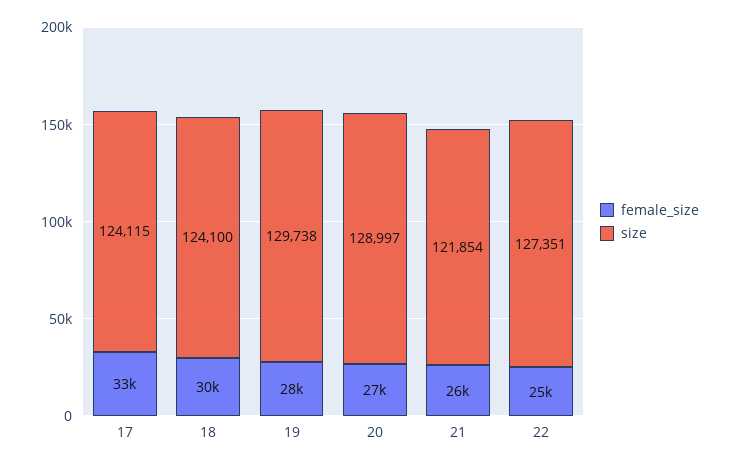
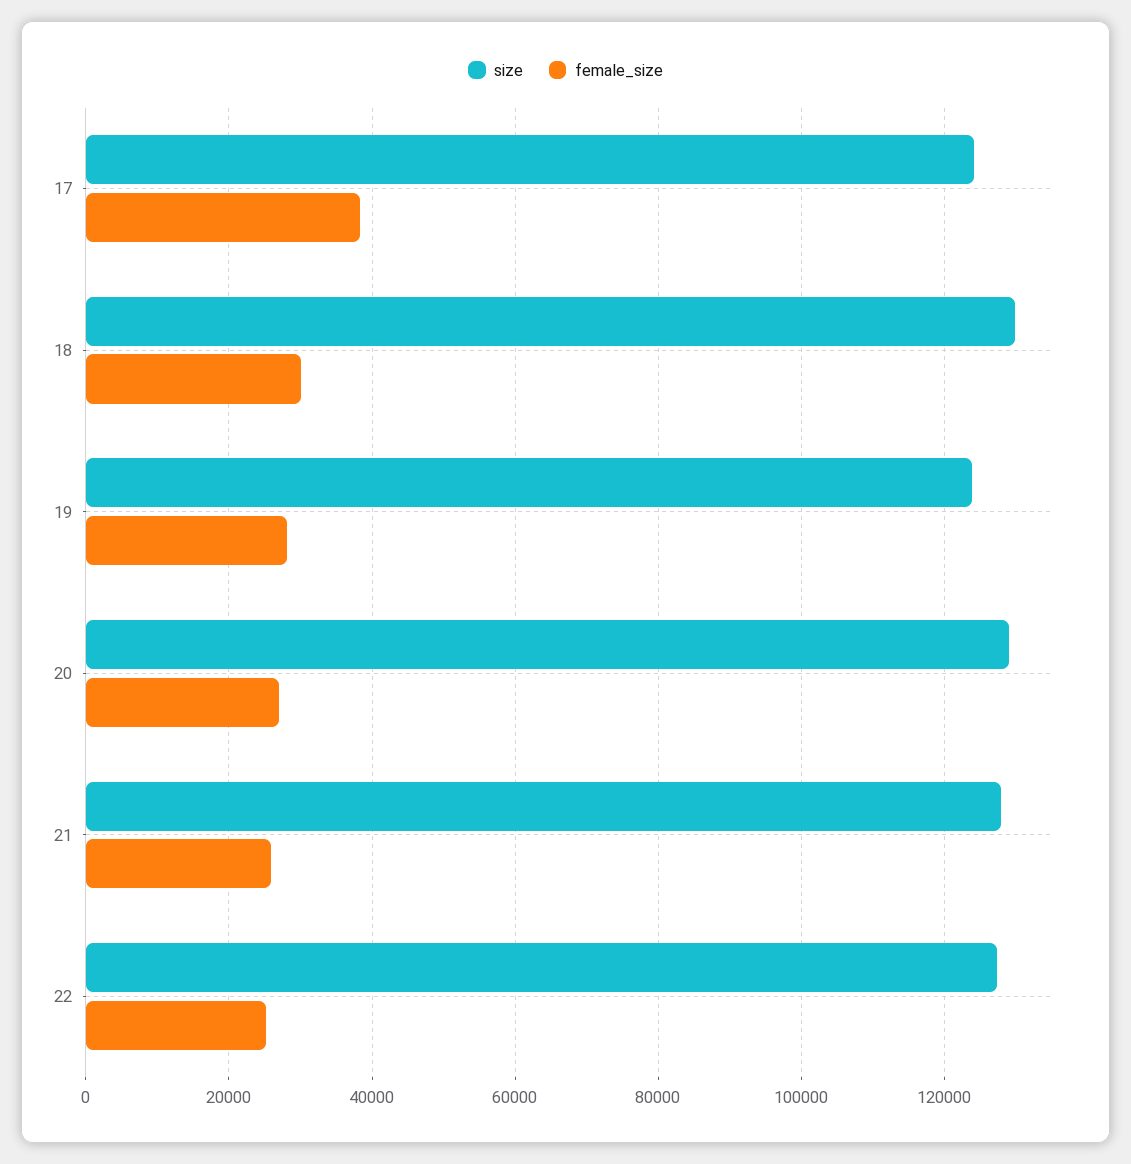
female_size, 17: 33000 -> 38000
size, 18: 124100 -> 130000
size, 19: 129738 -> 124000
size, 21: 121854 -> 128000

